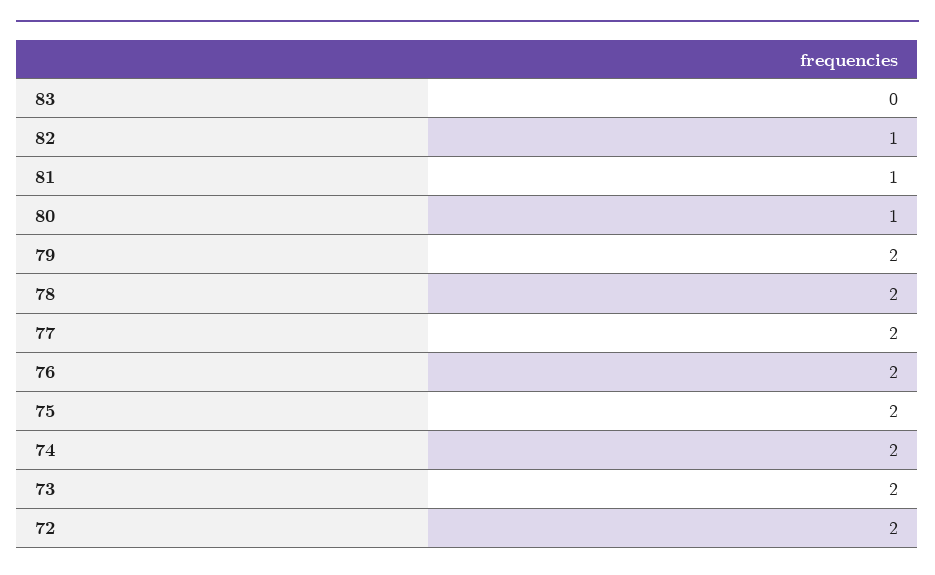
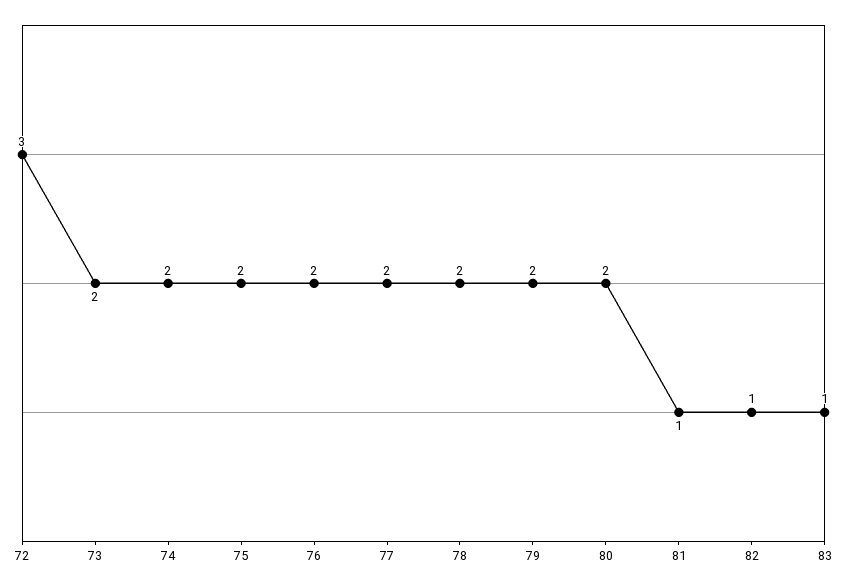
83: 0 -> 1
80: 1 -> 2
72: 2 -> 3

